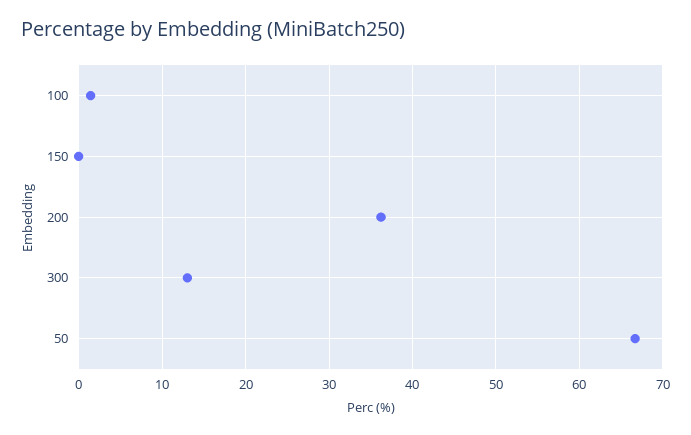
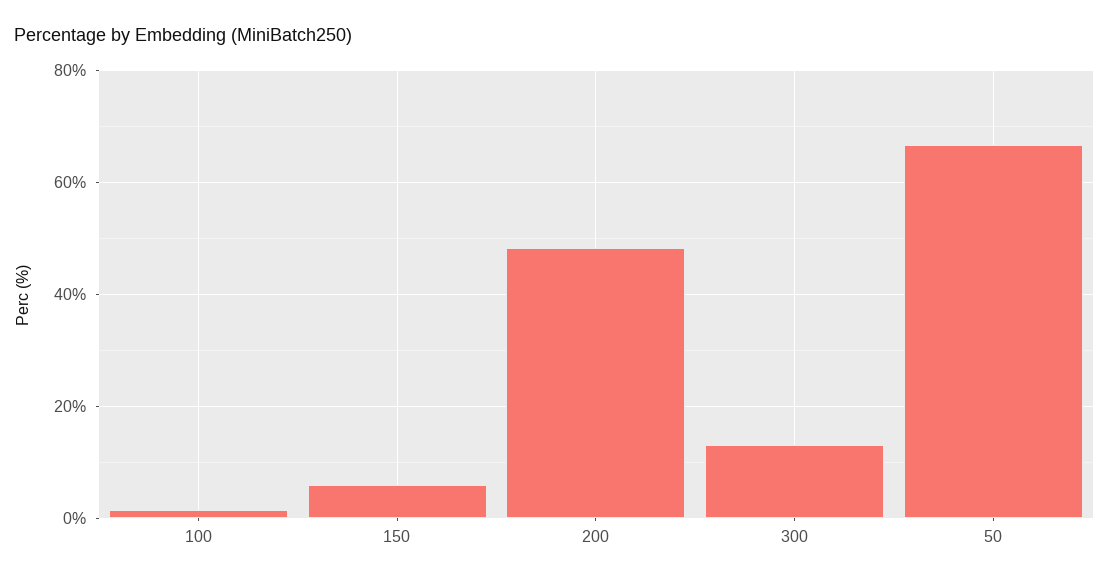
150: 0 -> 6
200: 36 -> 48

